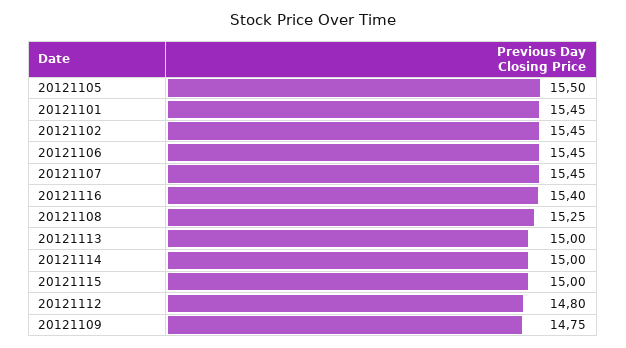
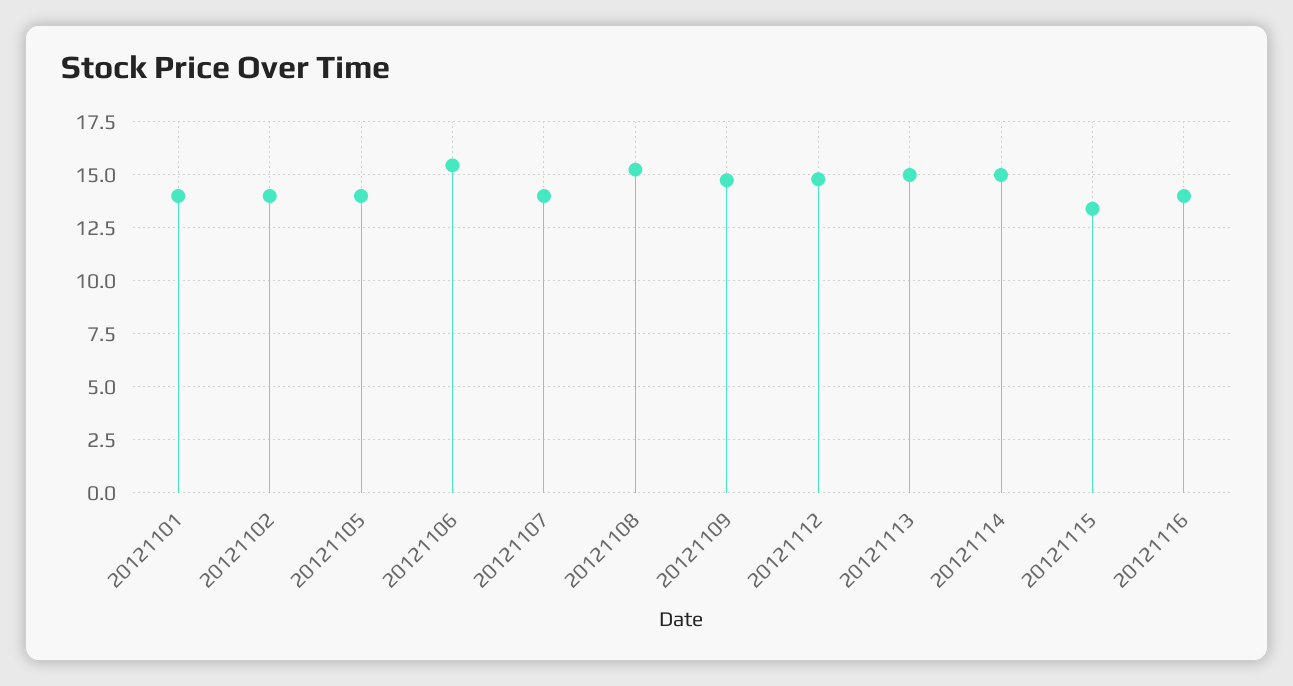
20121105: 15.5 -> 14
20121101: 15.45 -> 14
20121102: 15.45 -> 14
20121107: 15.45 -> 14
20121116: 15.4 -> 14
20121115: 15 -> 13.5

